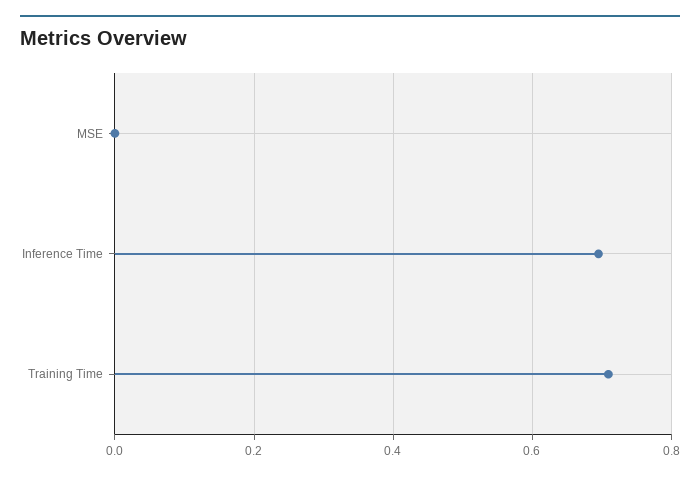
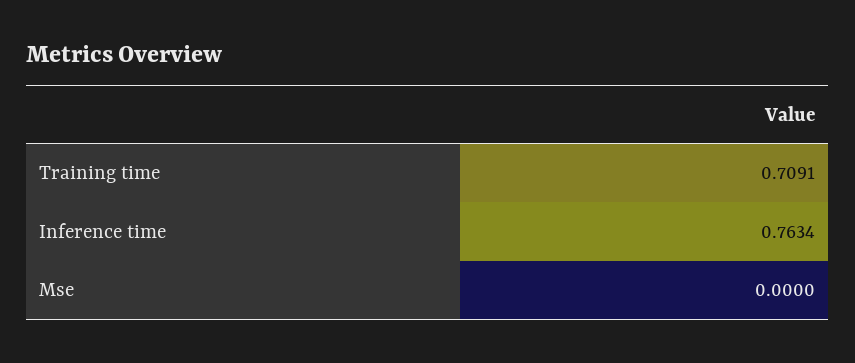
Inference Time: 0.7 -> 0.7634

